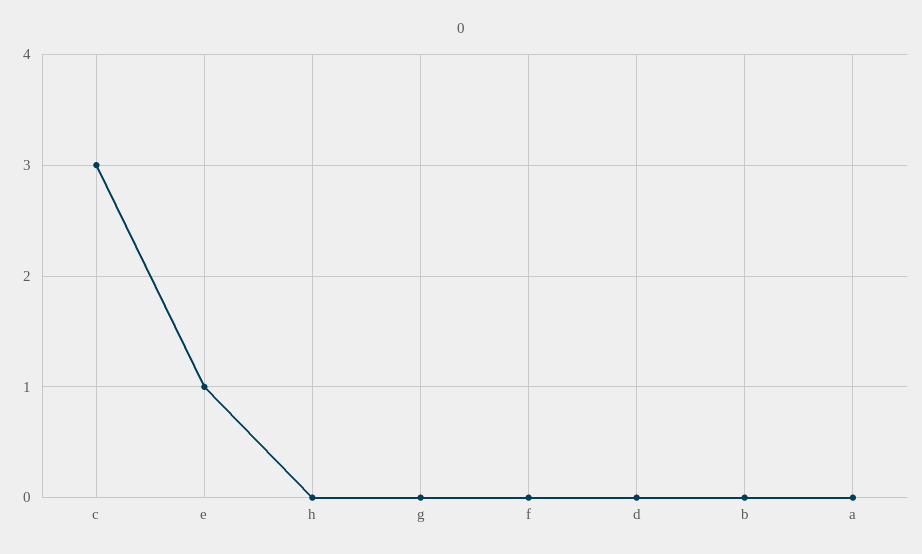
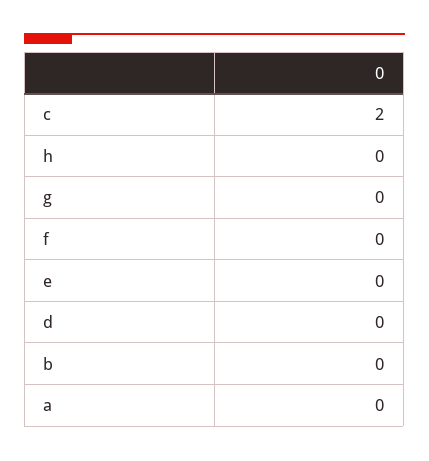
c: 3 -> 2
e: 1 -> 0

